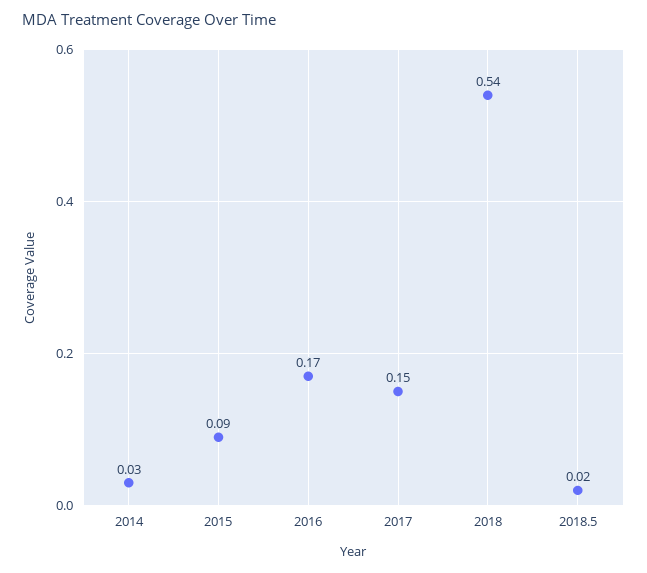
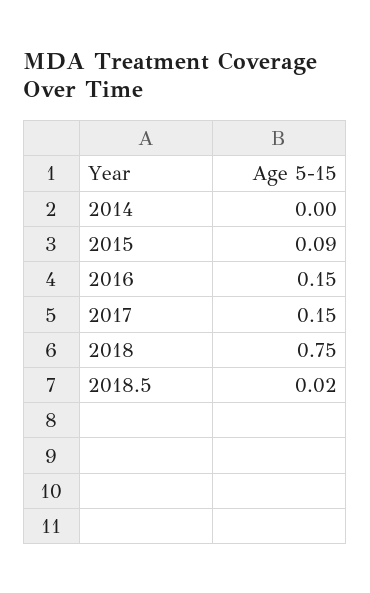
2014: 0.03 -> 0
2016: 0.17 -> 0.15
2018: 0.54 -> 0.75

